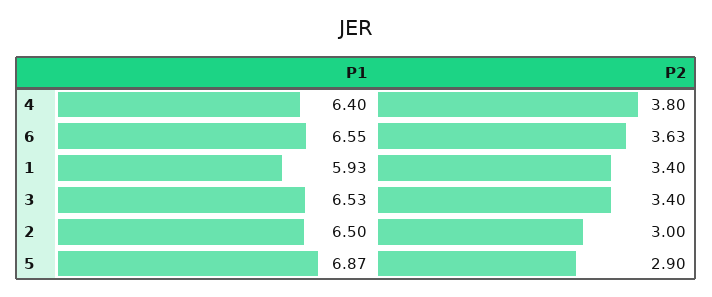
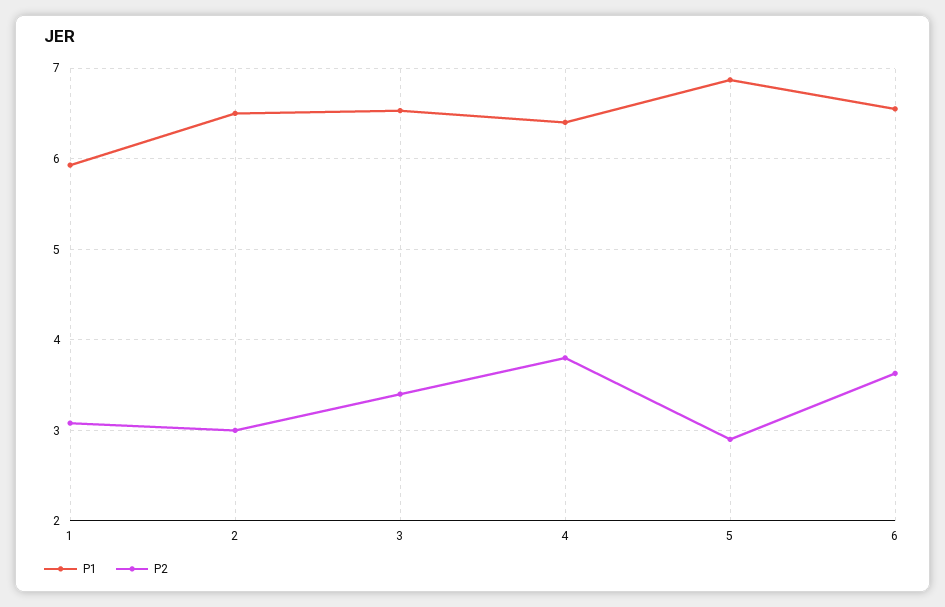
P2, 1: 3.4 -> 3.1

